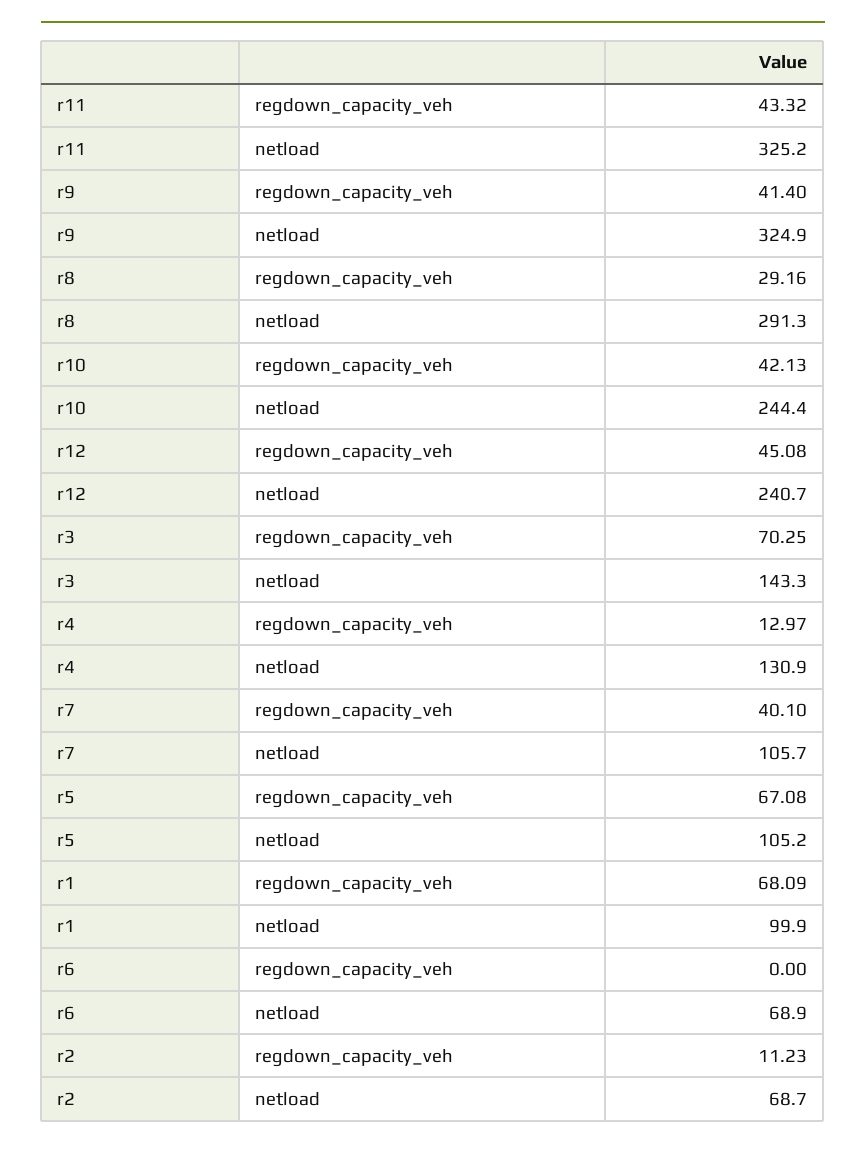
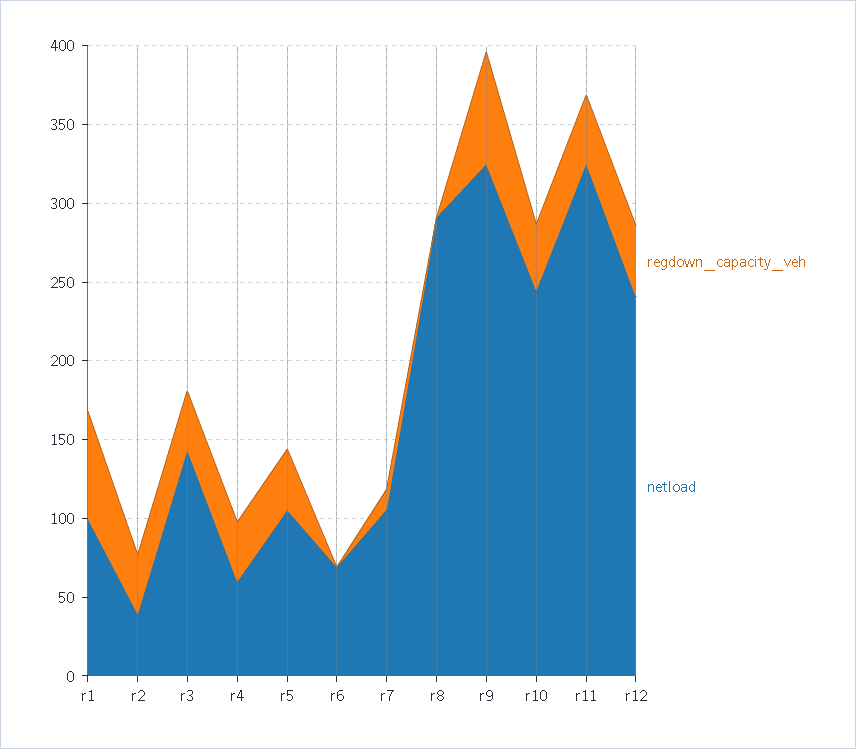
regdown_capacity_veh, r9: 41.4 -> 70
regdown_capacity_veh, r8: 29.16 -> 0
regdown_capacity_veh, r3: 70.25 -> 40
regdown_capacity_veh, r4: 12.97 -> 40
netload, r4: 130.9 -> 60
regdown_capacity_veh, r7: 40.1 -> 10
regdown_capacity_veh, r5: 67.08 -> 40
regdown_capacity_veh, r2: 11.23 -> 40
netload, r2: 68.7 -> 40

